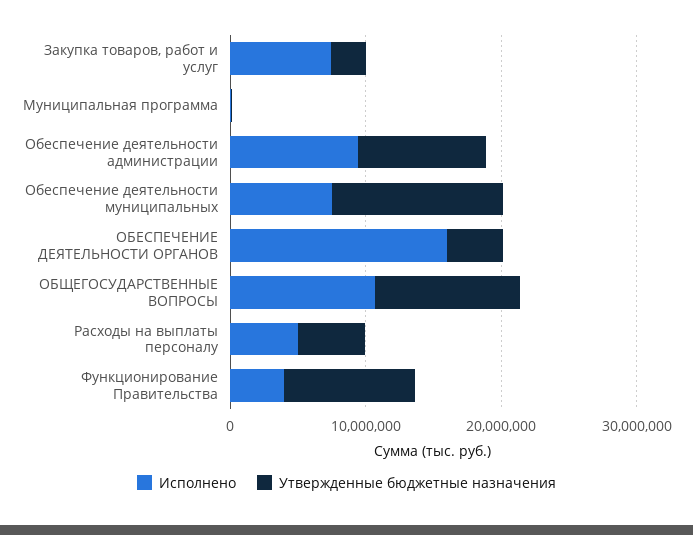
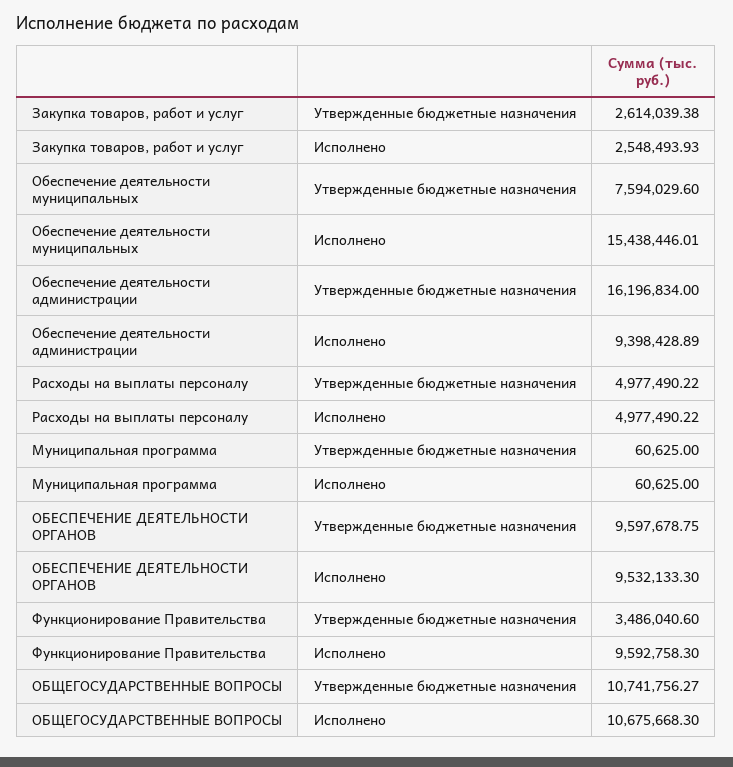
Исполнено, Закупка товаров, работ и услуг: 8000000 -> 2548493.93
Утвержденные бюджетные назначения, Обеспечение деятельности администрации: 10000000 -> 16196834
Исполнено, Обеспечение деятельности муниципальных: 8000000 -> 15438446.01
Утвержденные бюджетные назначения, Обеспечение деятельности муниципальных: 12000000 -> 7594029.6
Исполнено, ОБЕСПЕЧЕНИЕ ДЕЯТЕЛЬНОСТИ ОРГАНОВ: 16000000 -> 9532133.3
Утвержденные бюджетные назначения, ОБЕСПЕЧЕНИЕ ДЕЯТЕЛЬНОСТИ ОРГАНОВ: 4000000 -> 9597678.75
Исполнено, Функционирование Правительства: 4000000 -> 9592758.3
Утвержденные бюджетные назначения, Функционирование Правительства: 10000000 -> 3486040.6

